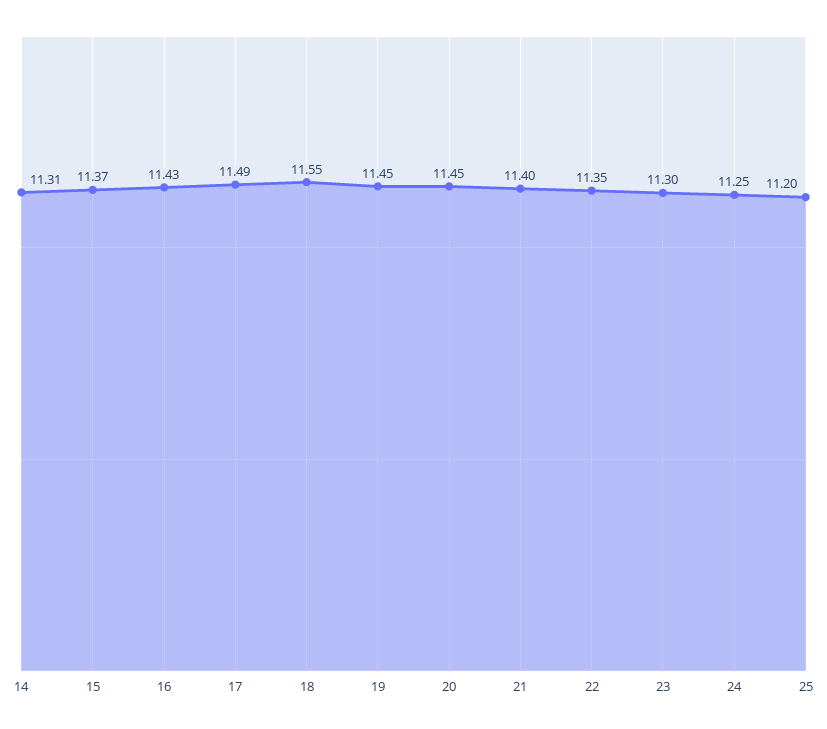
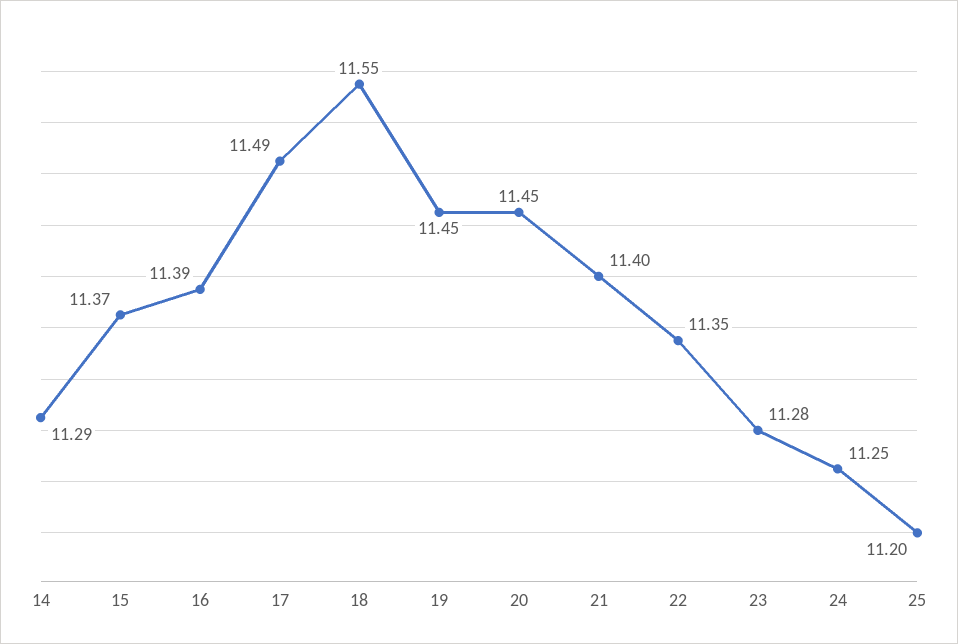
14: 11.31 -> 11.29
16: 11.43 -> 11.39
23: 11.3 -> 11.28

